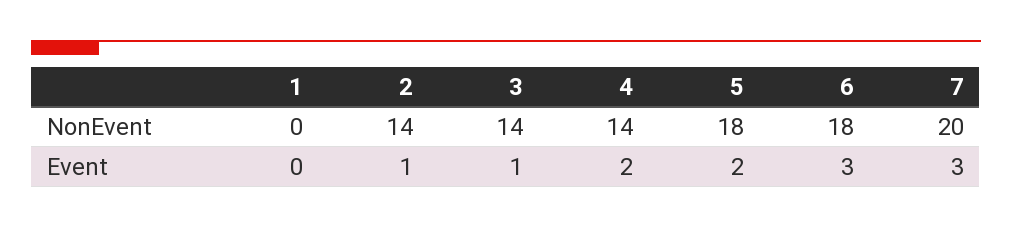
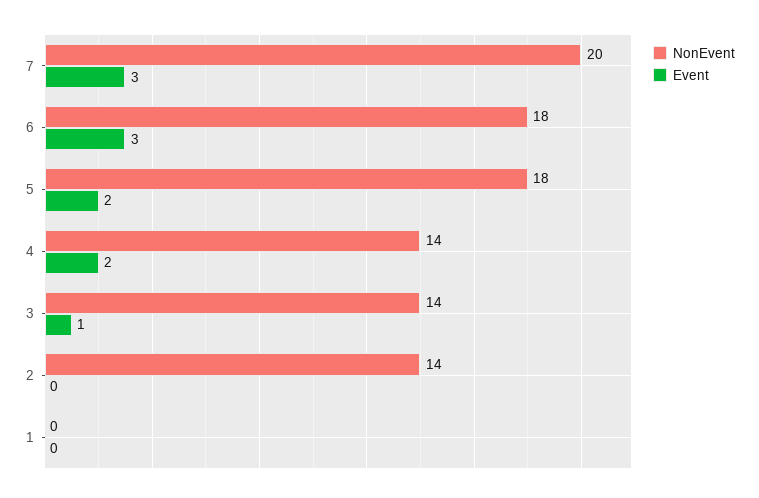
Event, 2: 1 -> 0

